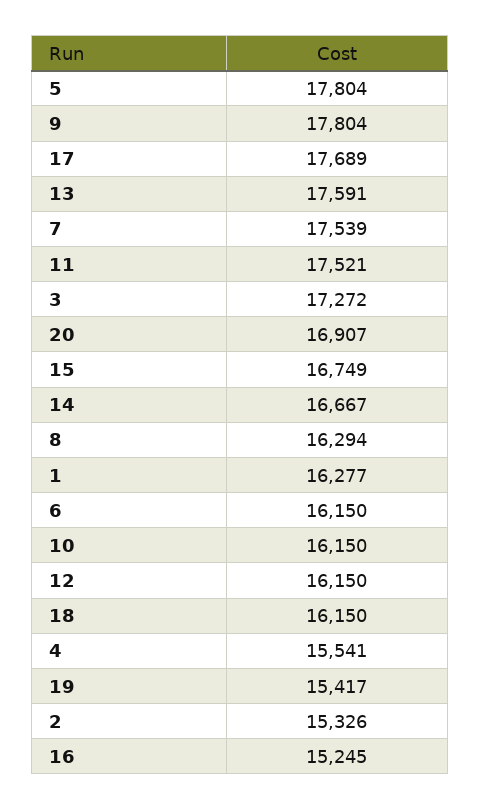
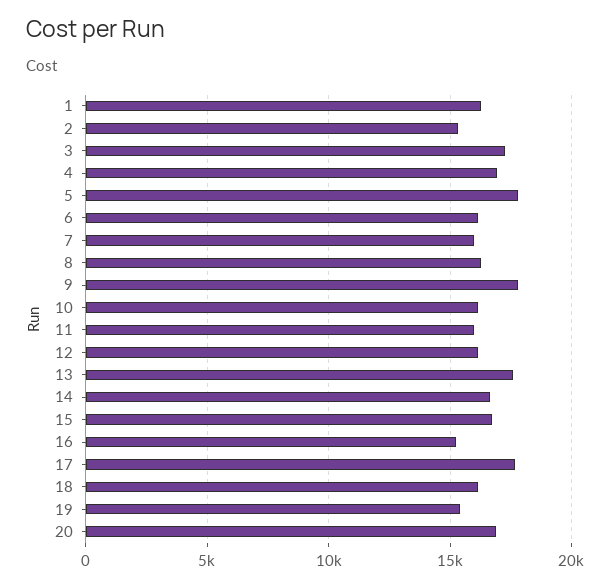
7: 17539 -> 16000
11: 17521 -> 16000
4: 15541 -> 17000

